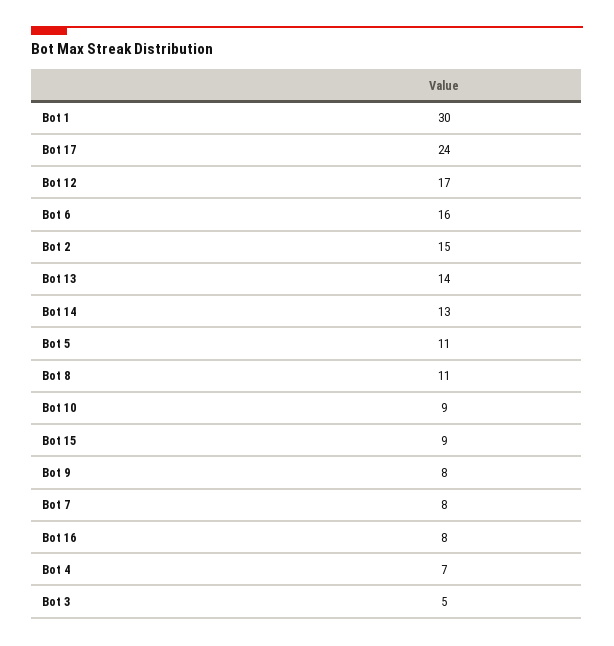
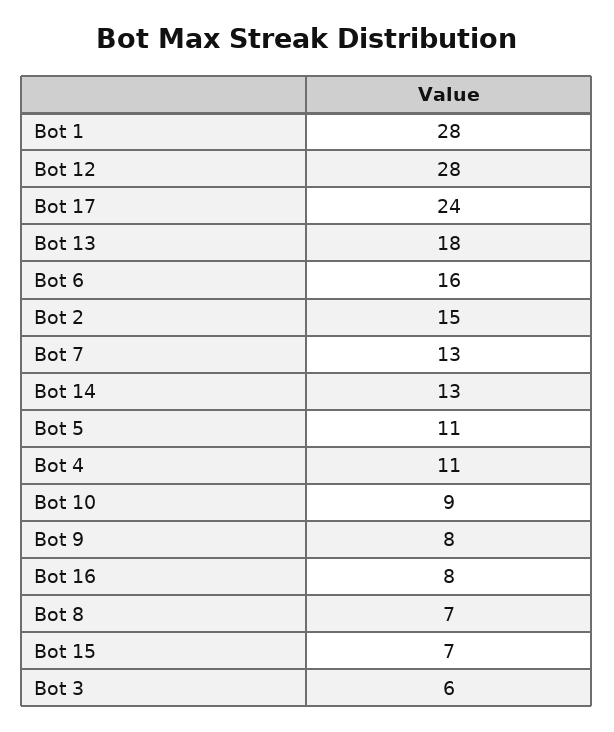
Bot 1: 30 -> 28
Bot 12: 17 -> 28
Bot 13: 14 -> 18
Bot 8: 11 -> 7
Bot 15: 9 -> 7
Bot 7: 8 -> 13
Bot 4: 7 -> 11
Bot 3: 5 -> 6

